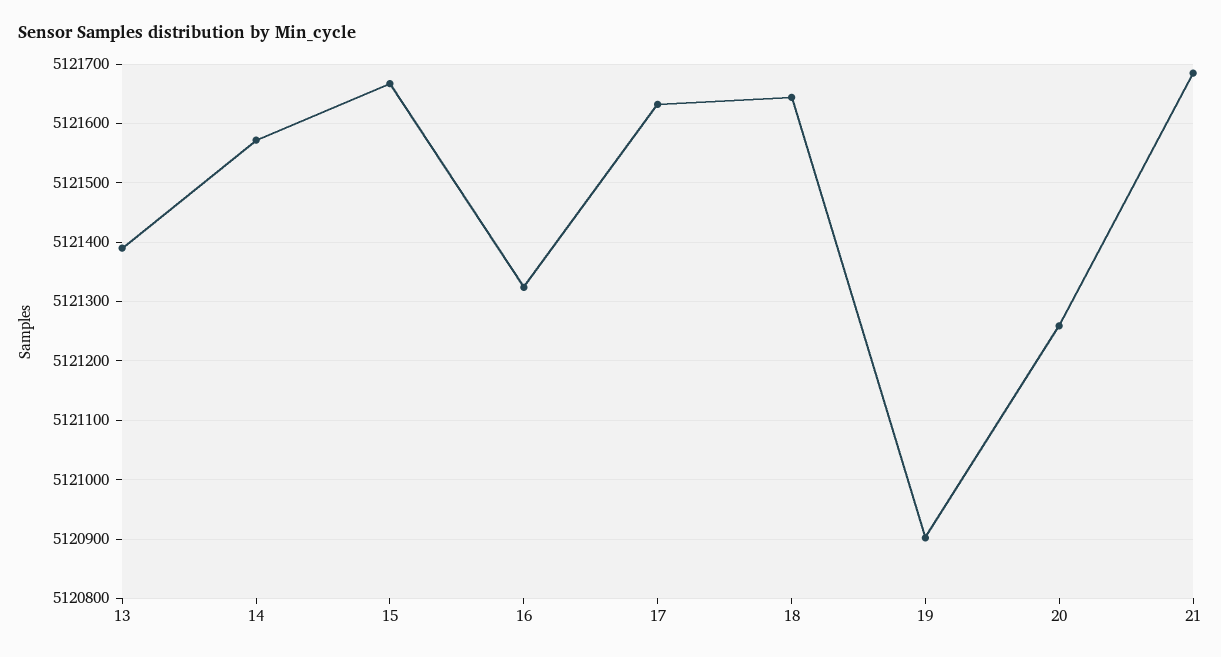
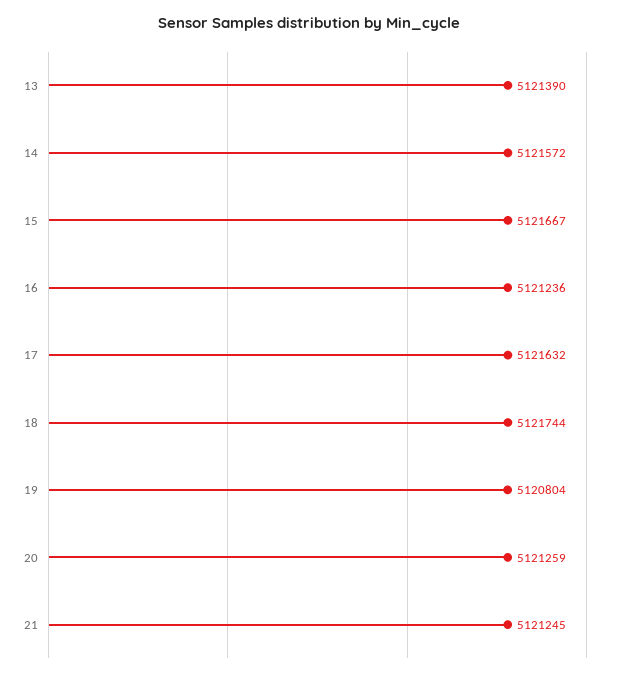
16: 5121320 -> 5121236
18: 5121640 -> 5121744
19: 5120900 -> 5120804
21: 5121680 -> 5121245

